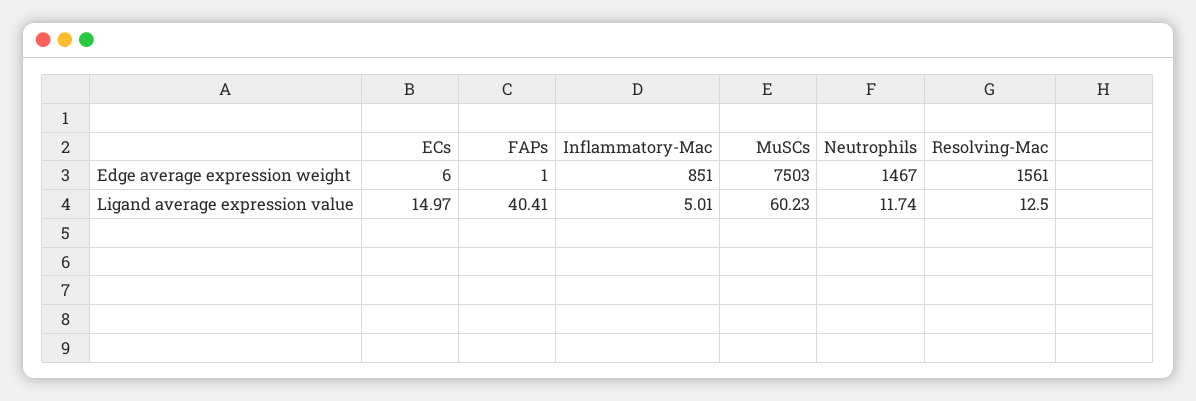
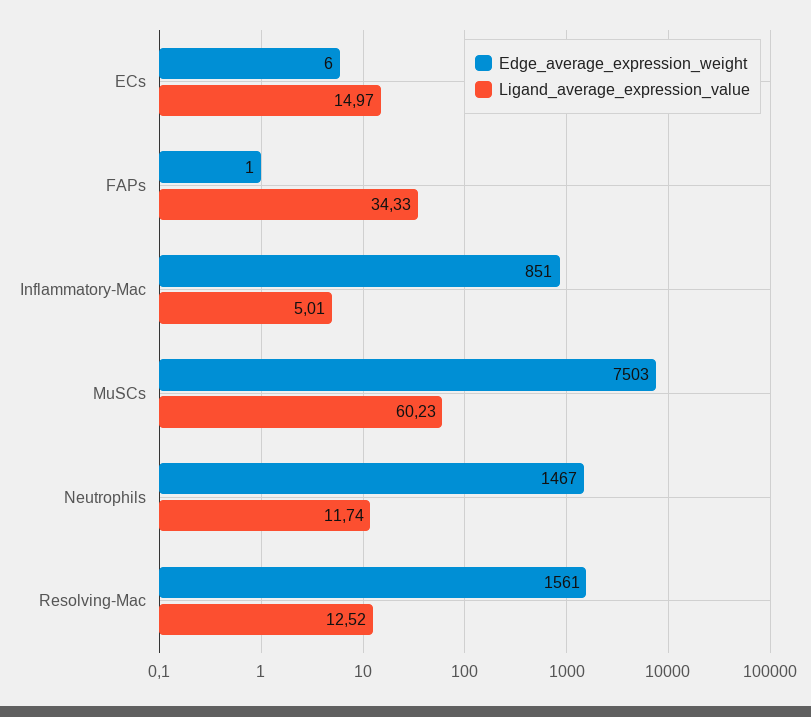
Ligand average expression value, FAPs: 40.41 -> 34.33
Ligand average expression value, Resolving-Mac: 12.5 -> 12.52

